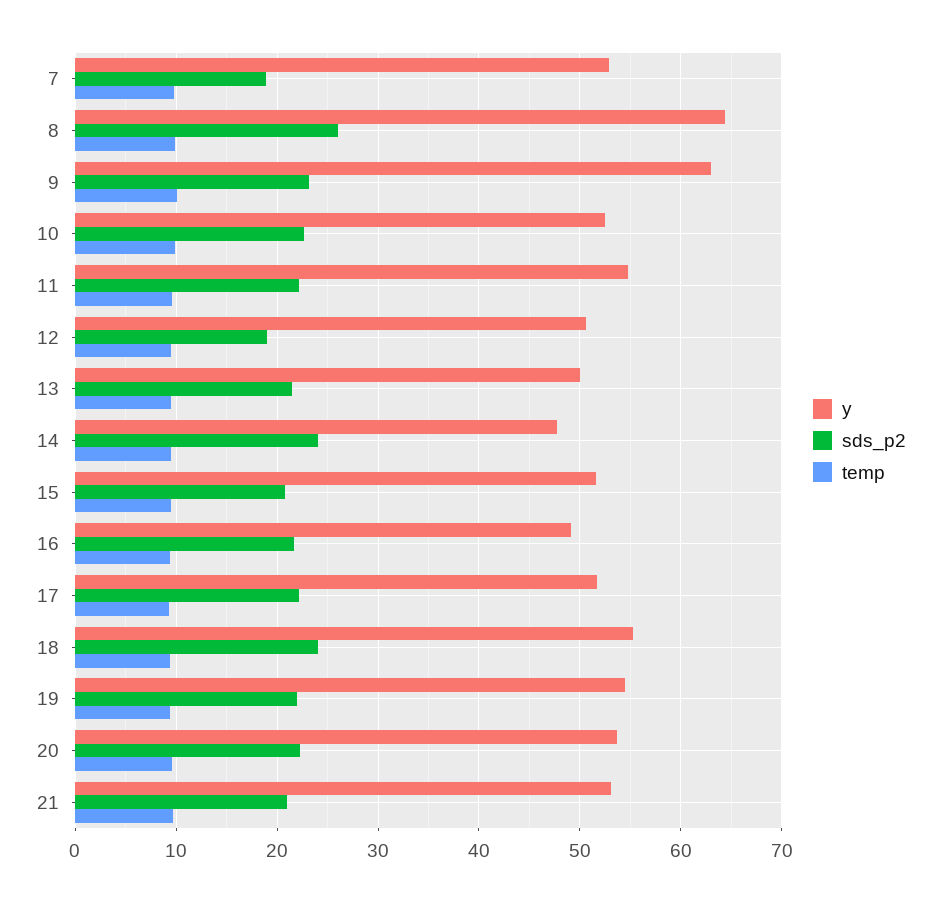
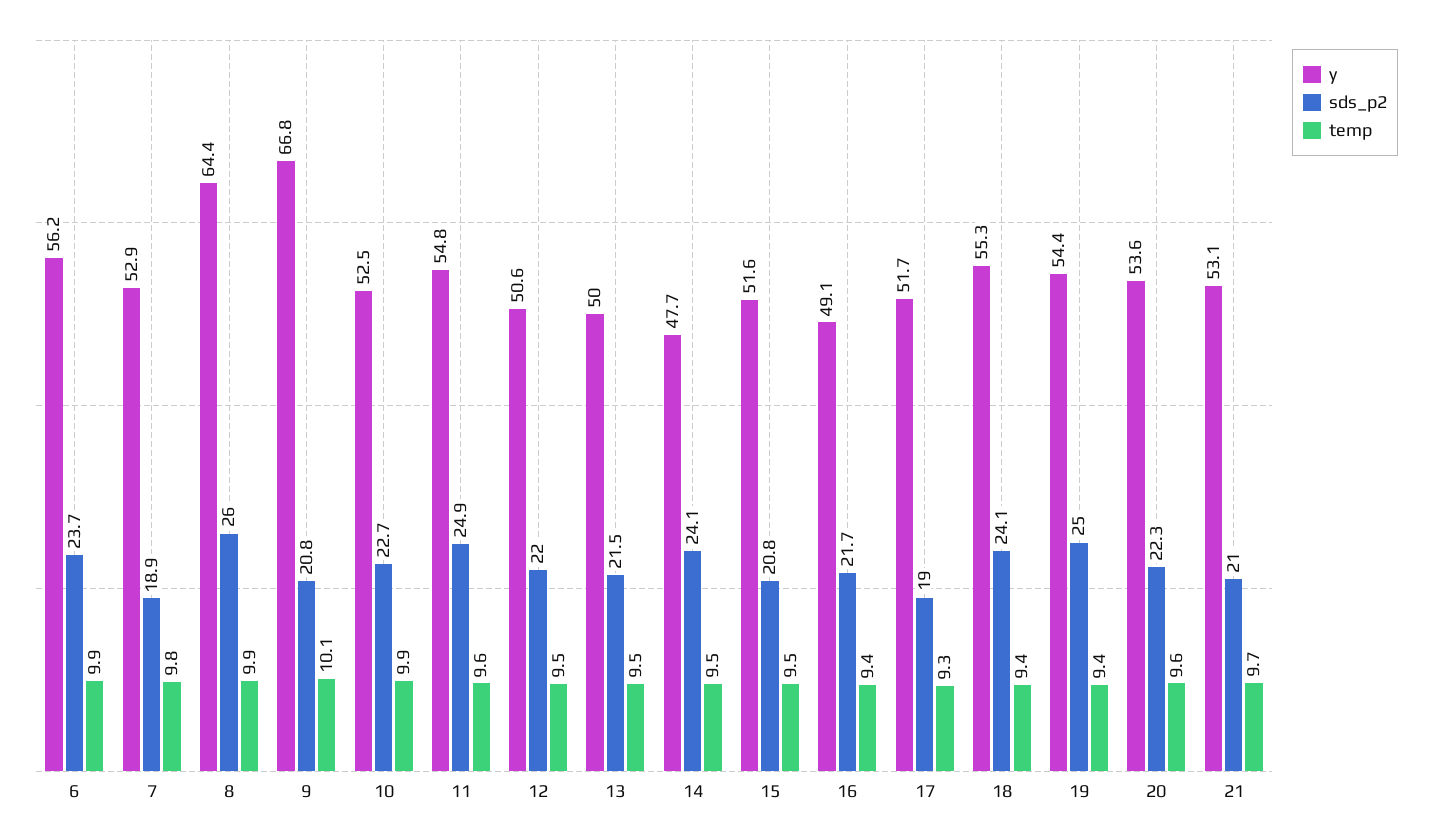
y, 9: 63 -> 66.8
sds_p2, 9: 23 -> 20.8
sds_p2, 11: 22 -> 24.9
sds_p2, 12: 19 -> 22
sds_p2, 17: 22 -> 19
sds_p2, 19: 22 -> 25
y, 6: none -> 56.2
sds_p2, 6: none -> 23.7
temp, 6: none -> 9.9

